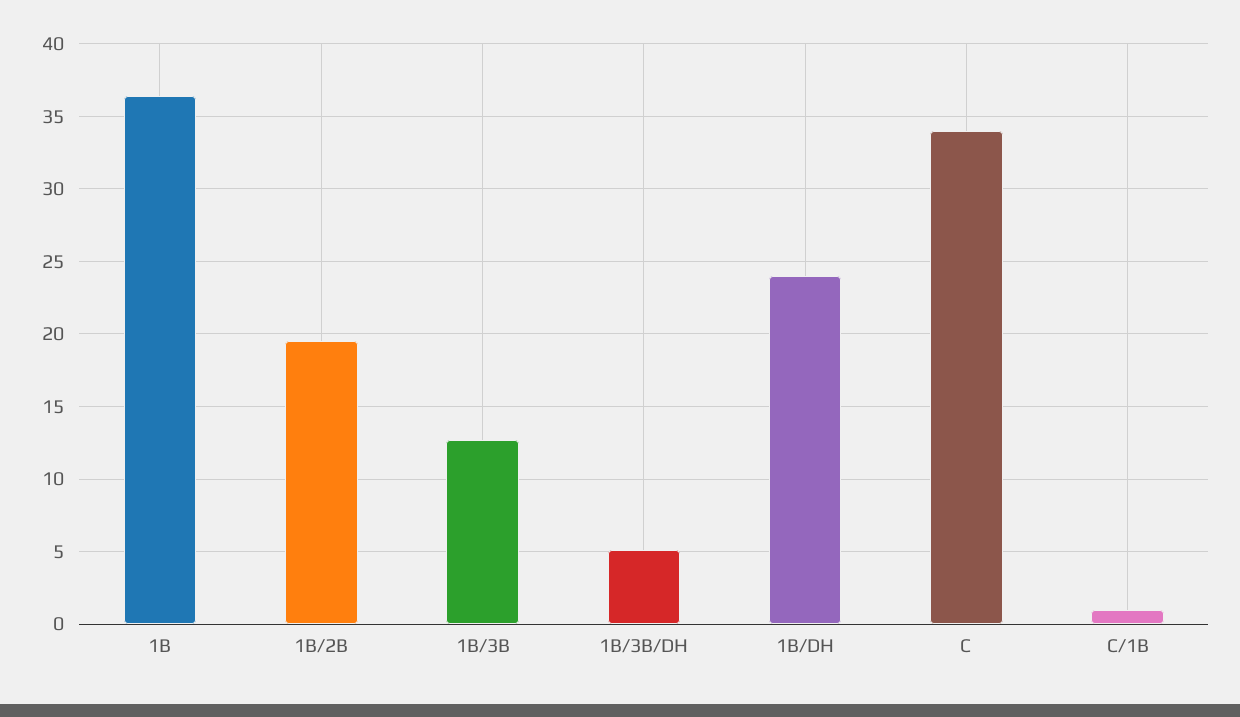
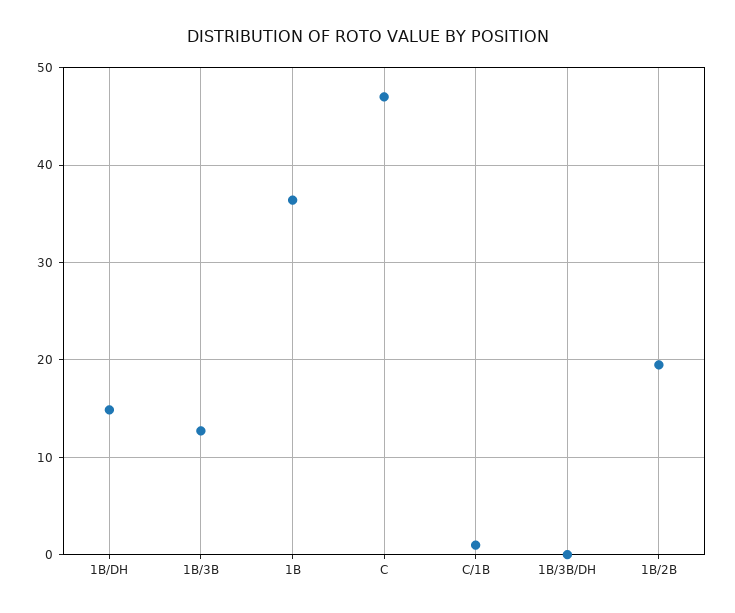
1B/3B/DH: 5 -> 0
1B/DH: 24 -> 15
C: 34 -> 47

